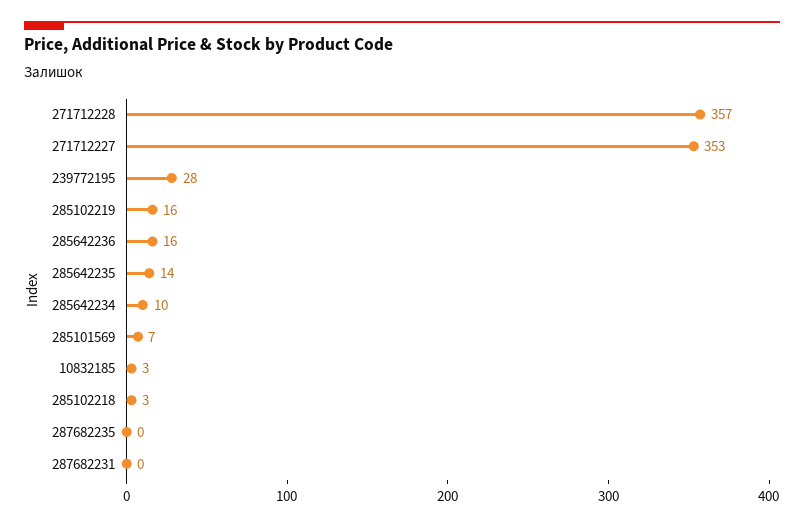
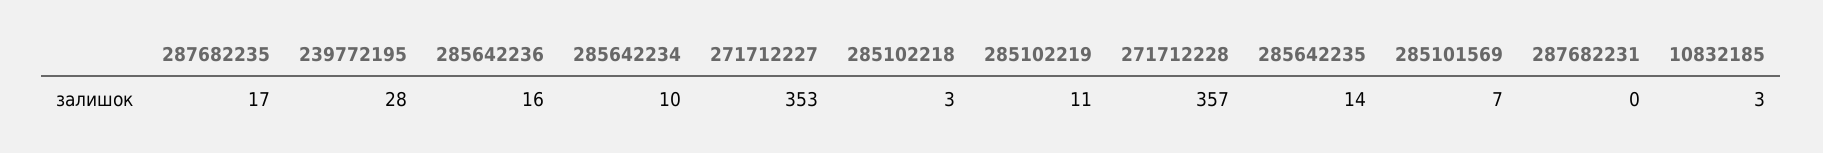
285102219: 16 -> 11
287682235: 0 -> 17

